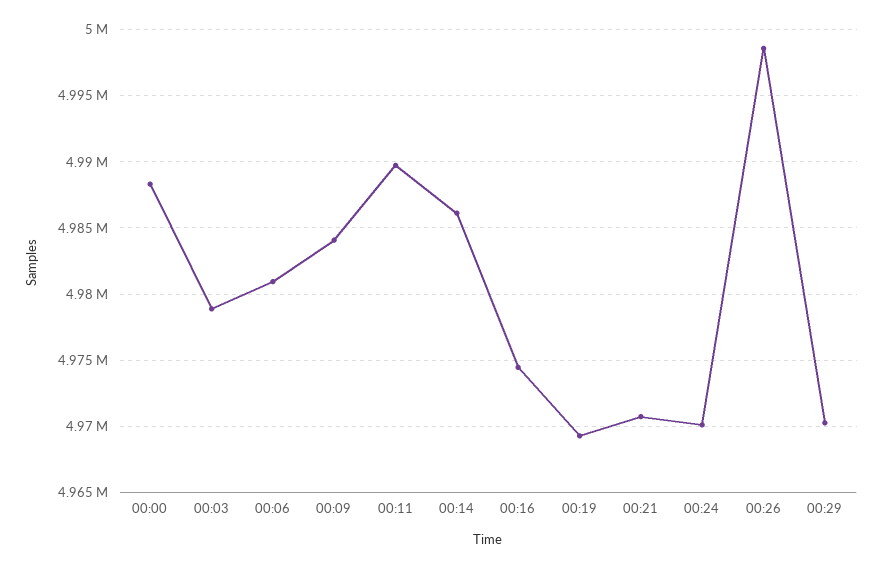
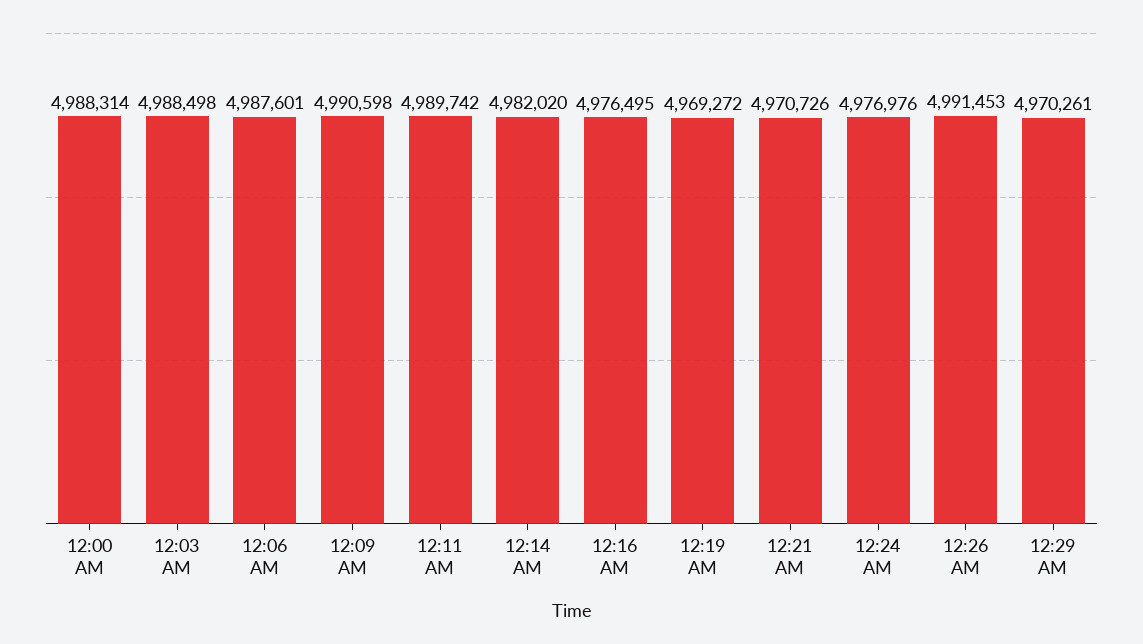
00:03: 4979000 -> 4988498
00:06: 4981000 -> 4987601
00:09: 4984000 -> 4990598
00:14: 4986000 -> 4982020
00:16: 4974500 -> 4976495
00:24: 4970000 -> 4976976
00:26: 4998500 -> 4991453

